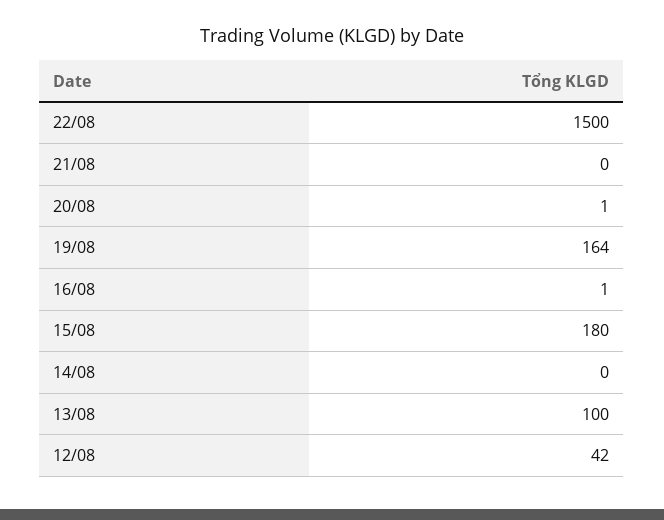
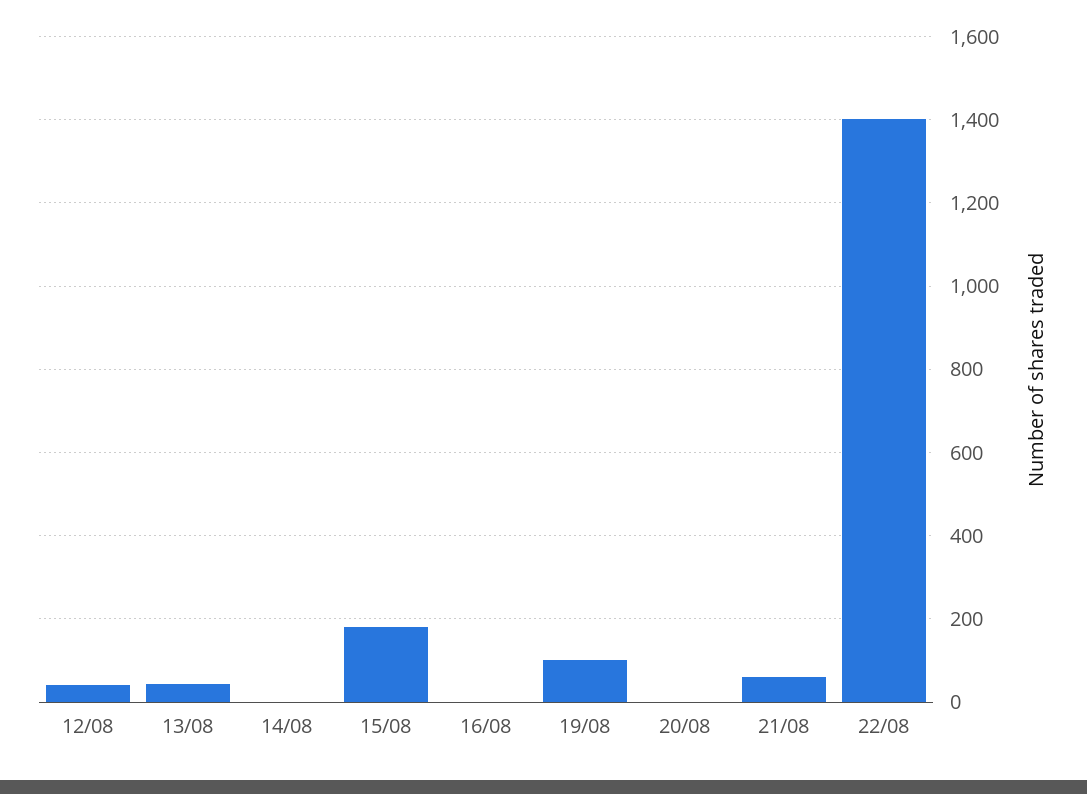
22/08: 1500 -> 1400
21/08: 0 -> 60
19/08: 164 -> 100
13/08: 100 -> 40

